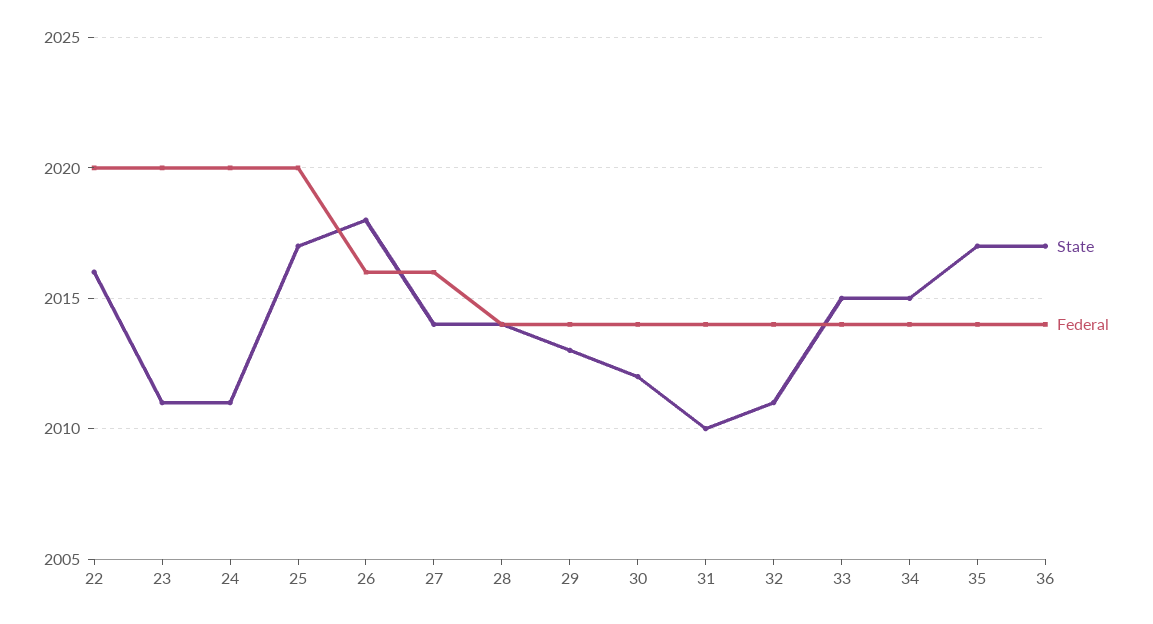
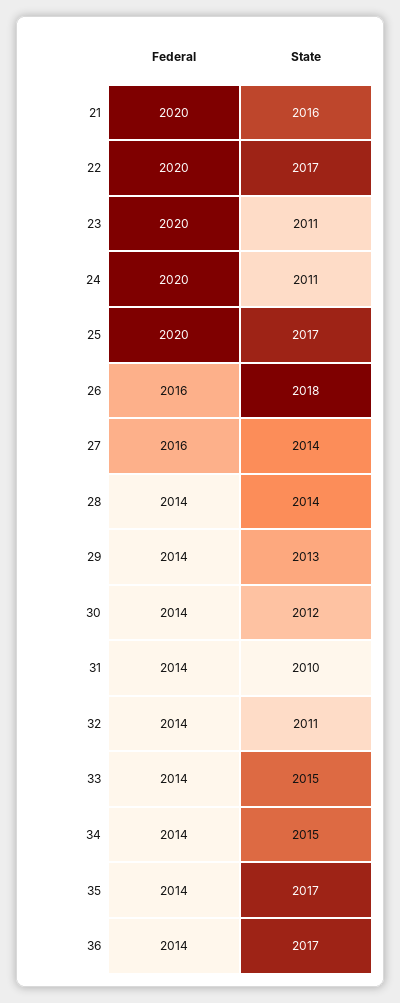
State, 22: 2016 -> 2017
Federal, 21: none -> 2020
State, 21: none -> 2016

